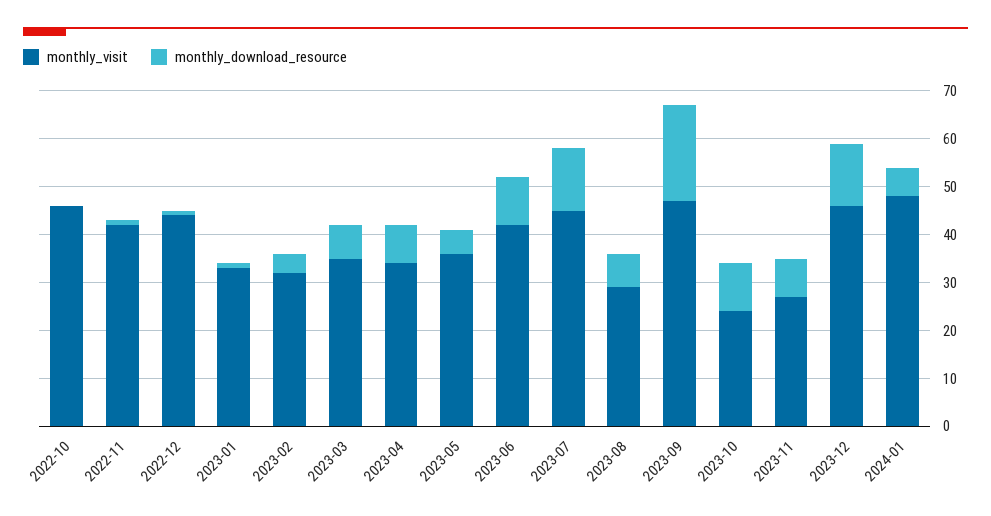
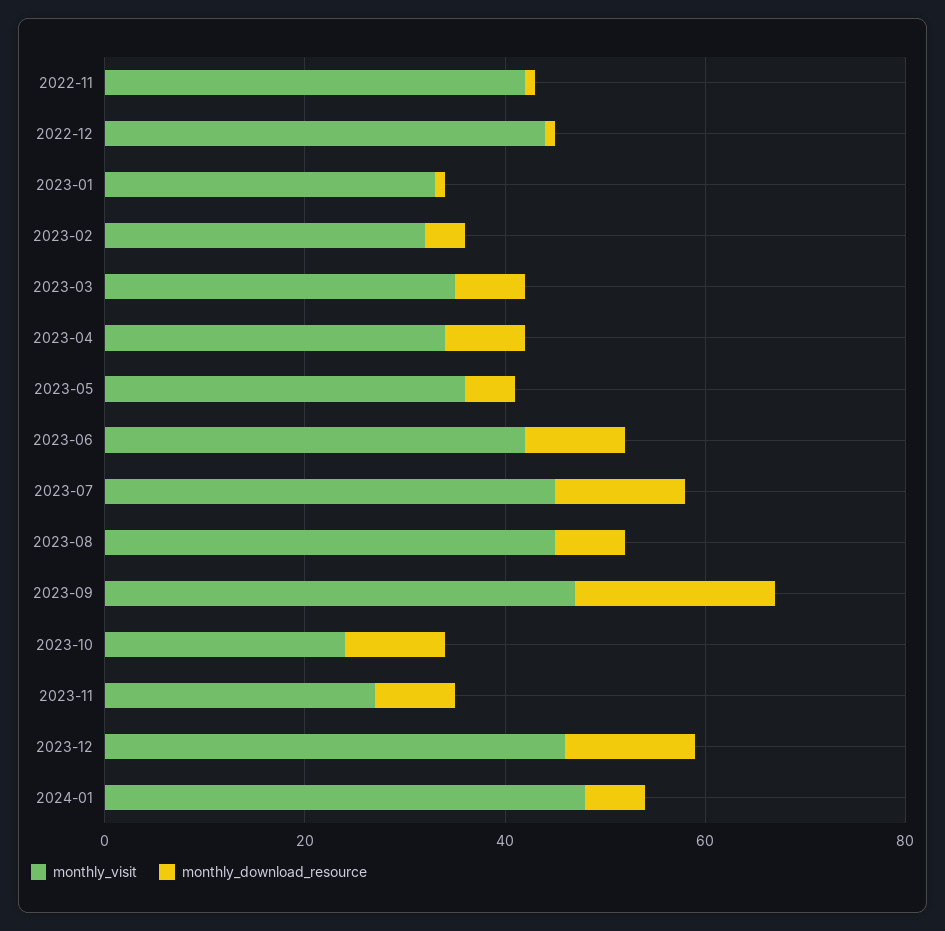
monthly_visit, 2022-10: 45 -> none
monthly_download_resource, 2022-10: 0 -> none
monthly_visit, 2023-08: 30 -> 45

